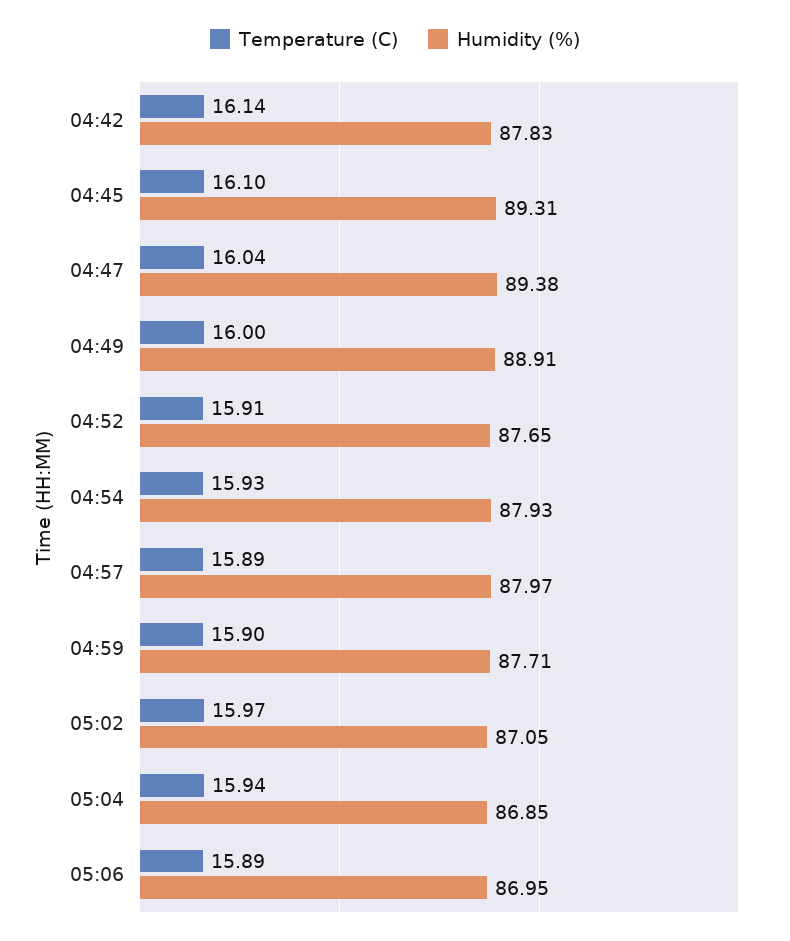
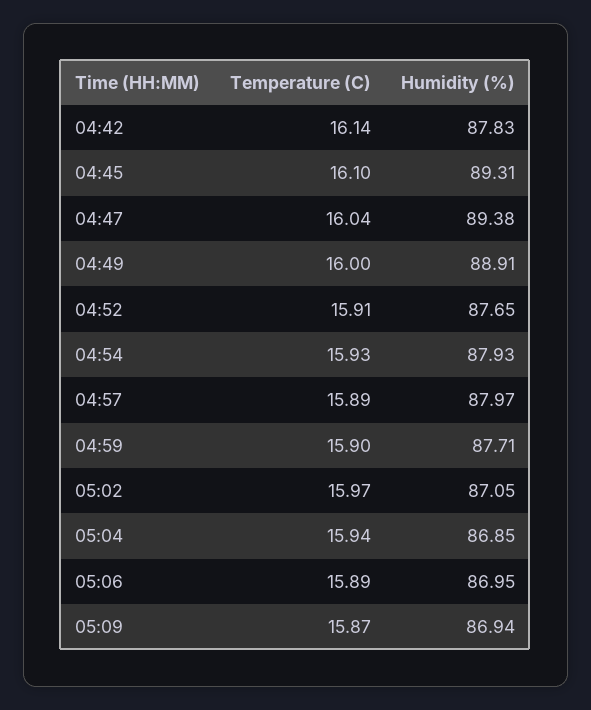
Temperature (C), 05:09: none -> 15.87
Humidity (%), 05:09: none -> 86.94

